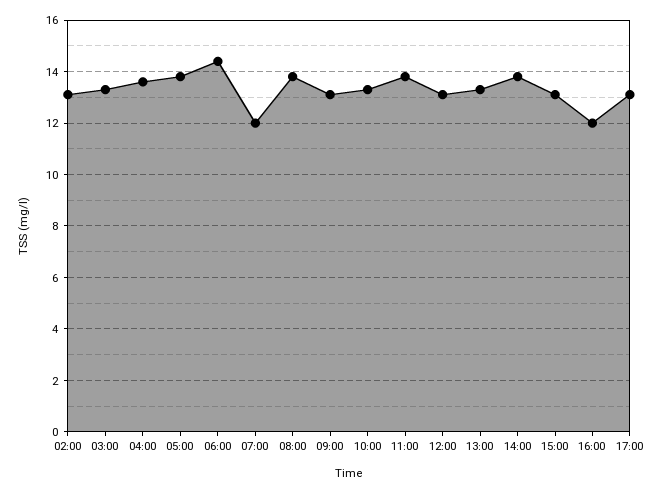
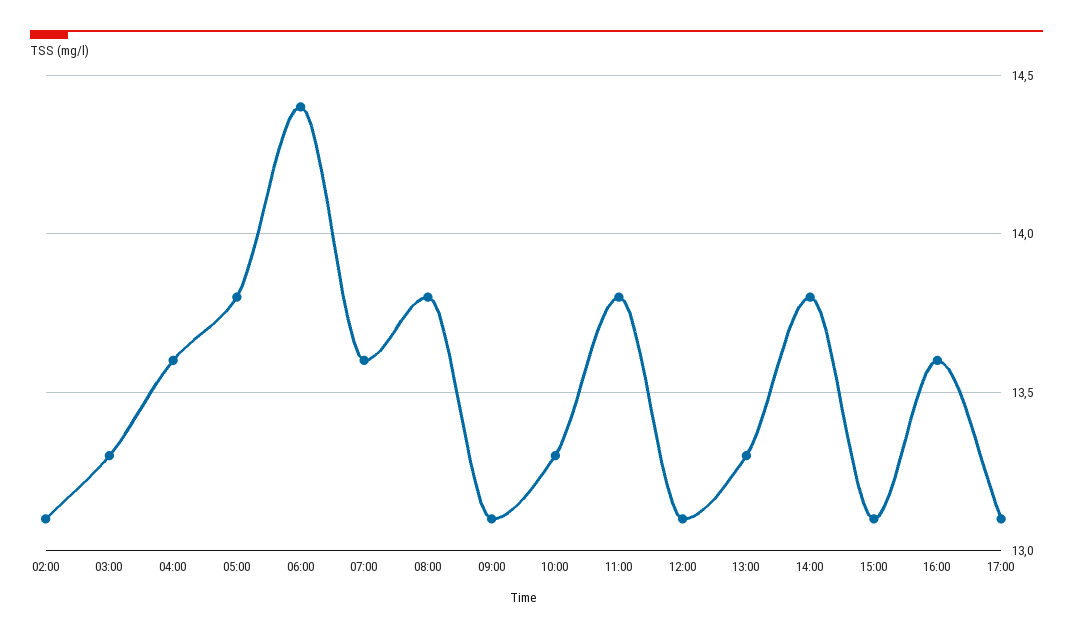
07:00: 12 -> 13.6
16:00: 12 -> 13.6

